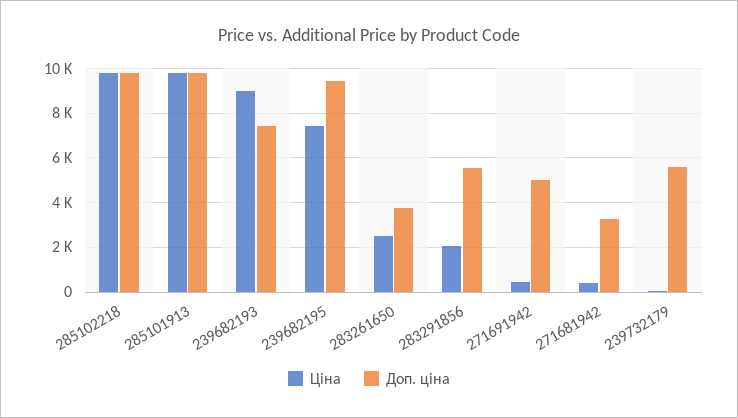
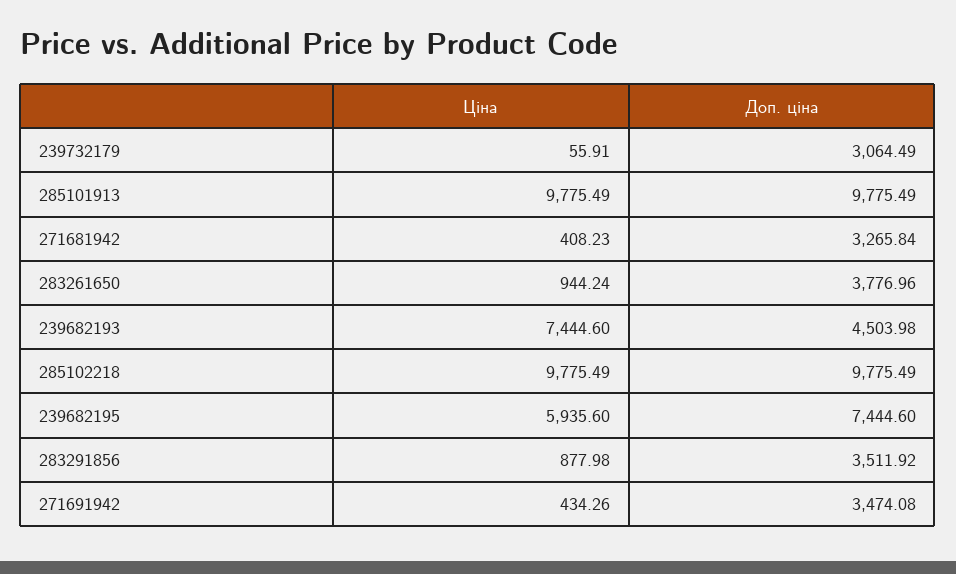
Ціна, 239682193: 9000 -> 7444.6
Доп. ціна, 239682193: 7500 -> 4503.98
Ціна, 239682195: 7500 -> 5935.6
Доп. ціна, 239682195: 9500 -> 7444.6
Ціна, 283261650: 2500 -> 944.24
Ціна, 283291856: 2000 -> 877.98
Доп. ціна, 283291856: 5500 -> 3511.92
Доп. ціна, 271691942: 5000 -> 3474.08
Доп. ціна, 239732179: 5500 -> 3064.49

